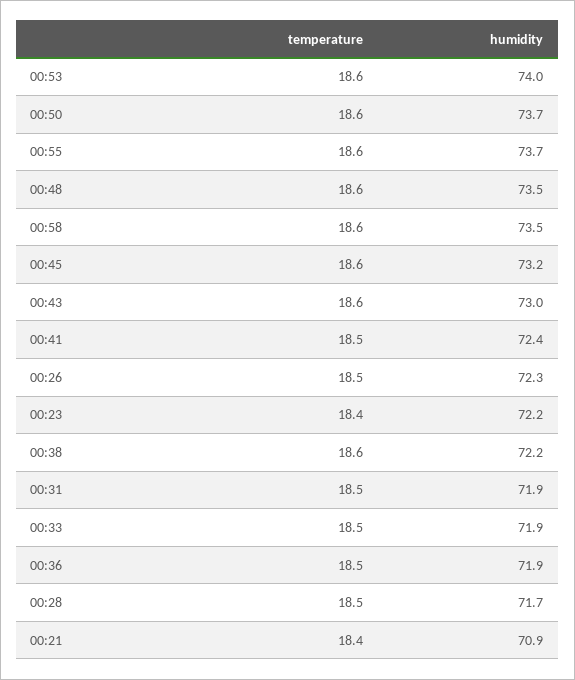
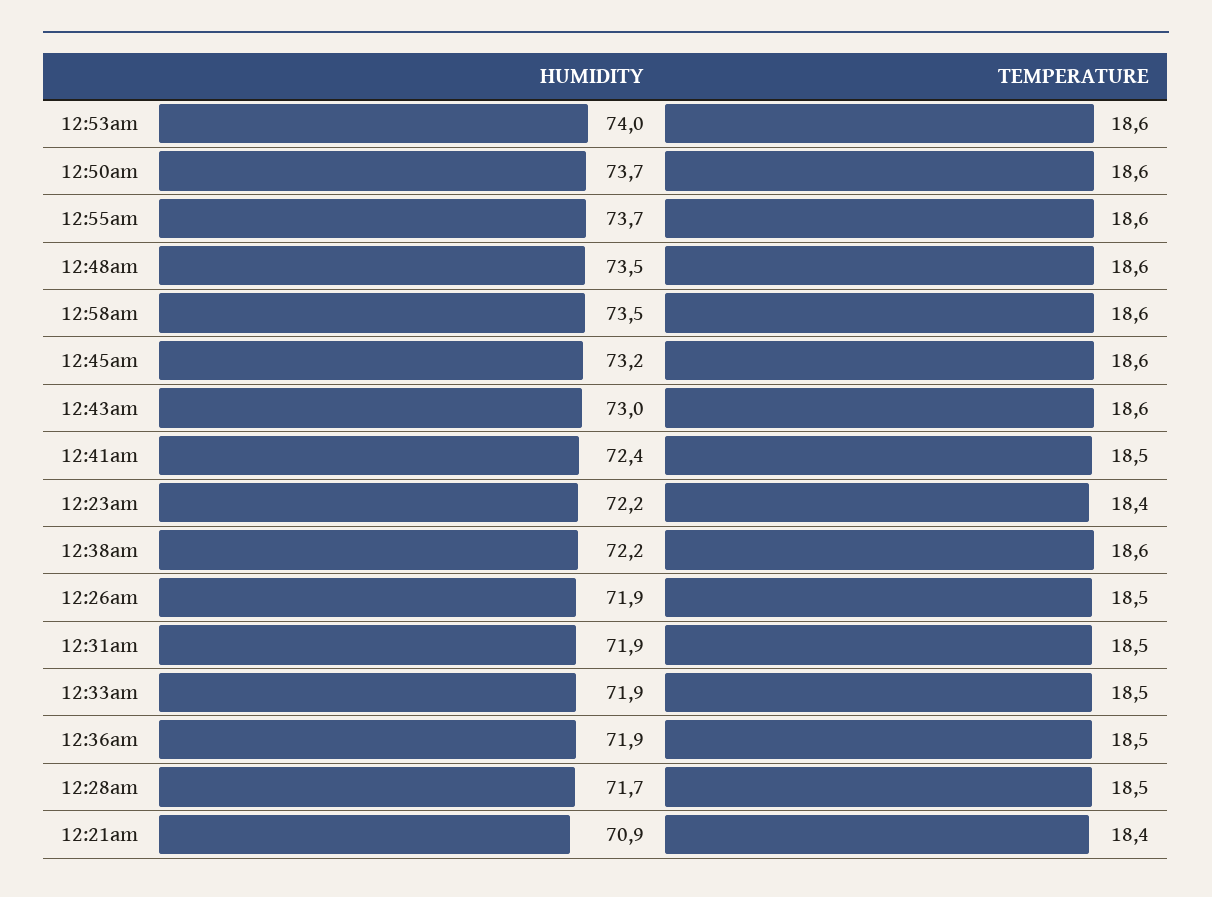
humidity, 00:26: 72.3 -> 71.9

